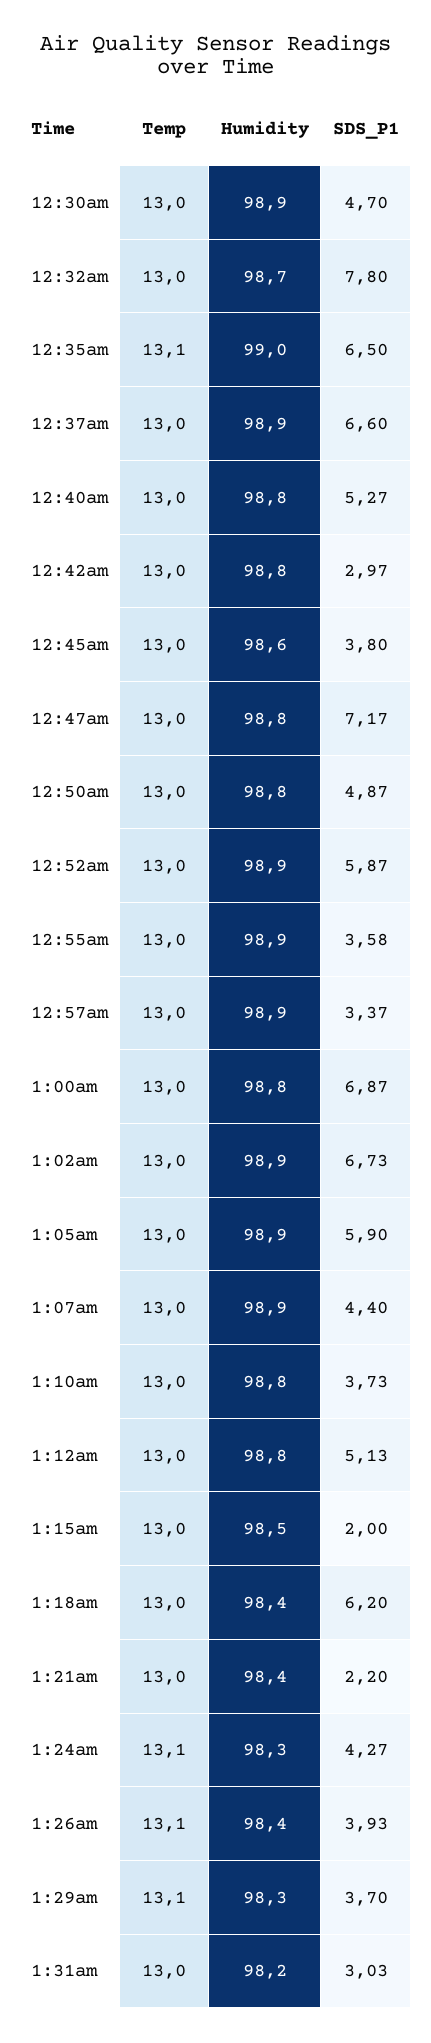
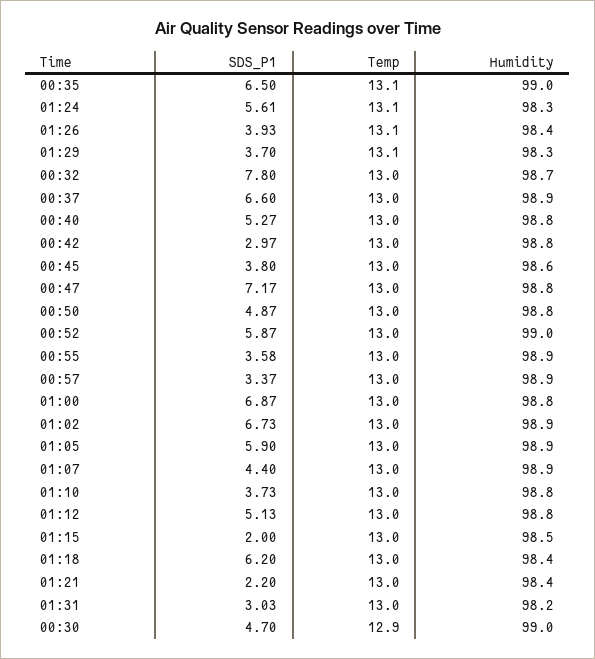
Temp, 12:30am: 13 -> 12.9
Humidity, 12:30am: 98.9 -> 99
Humidity, 12:52am: 98.9 -> 99
SDS_P1, 1:24am: 4.27 -> 5.61

